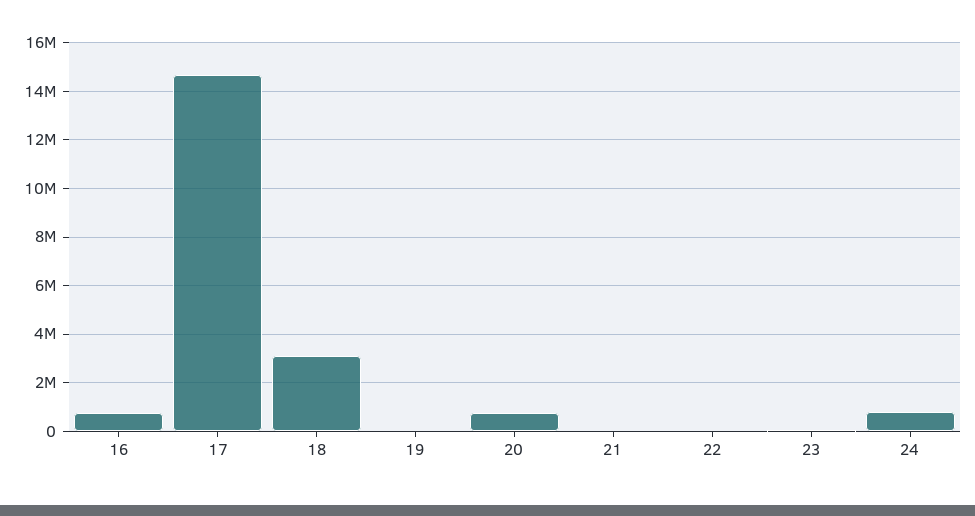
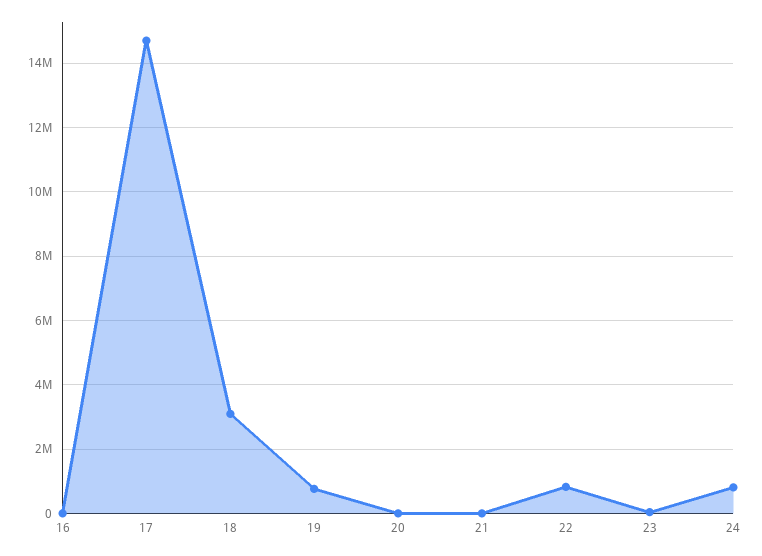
16: 750000 -> 0
19: 0 -> 800000
20: 750000 -> 0
22: 0 -> 800000

